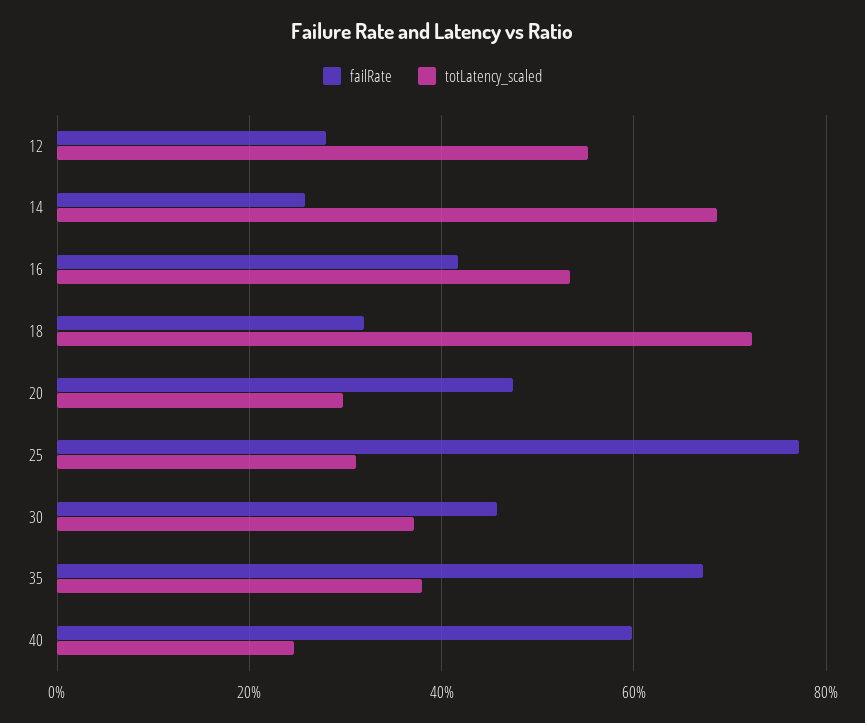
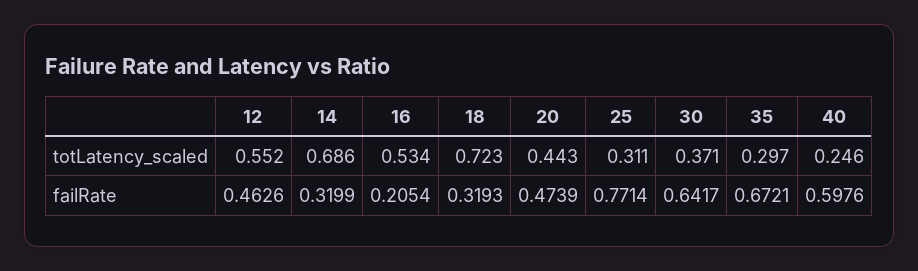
failRate, 12: 0.28 -> 0.4626
failRate, 14: 0.26 -> 0.3199
failRate, 16: 0.42 -> 0.2054
totLatency_scaled, 20: 0.3 -> 0.443
failRate, 30: 0.46 -> 0.6417
totLatency_scaled, 35: 0.38 -> 0.297

